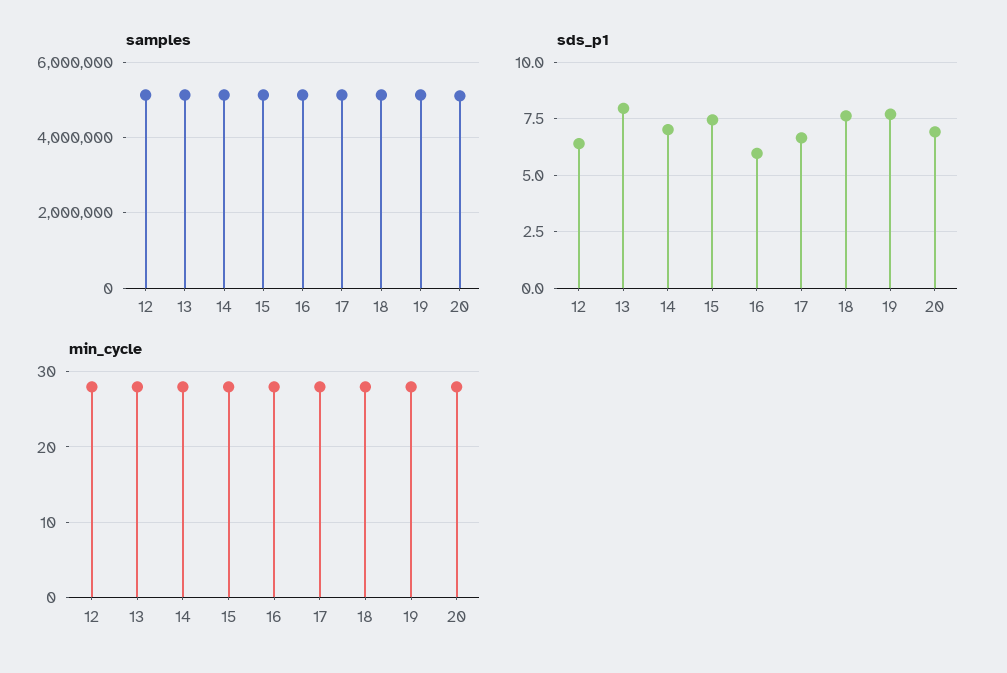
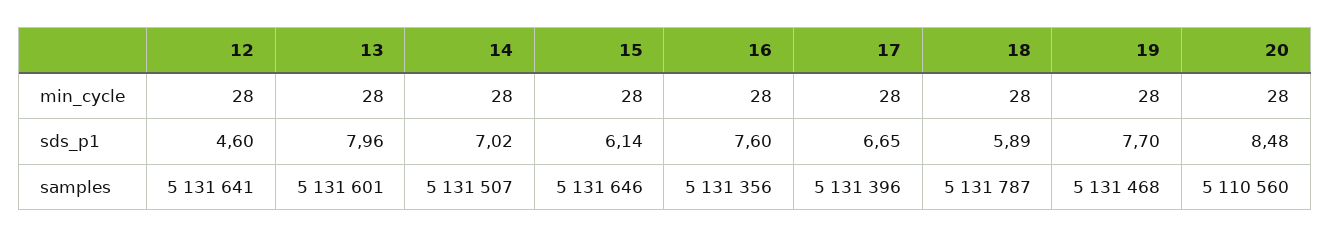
sds_p1, 12: 6.5 -> 4.6
sds_p1, 15: 7.5 -> 6.14
sds_p1, 16: 6 -> 7.6
sds_p1, 18: 7.5 -> 5.89
sds_p1, 20: 7 -> 8.48

